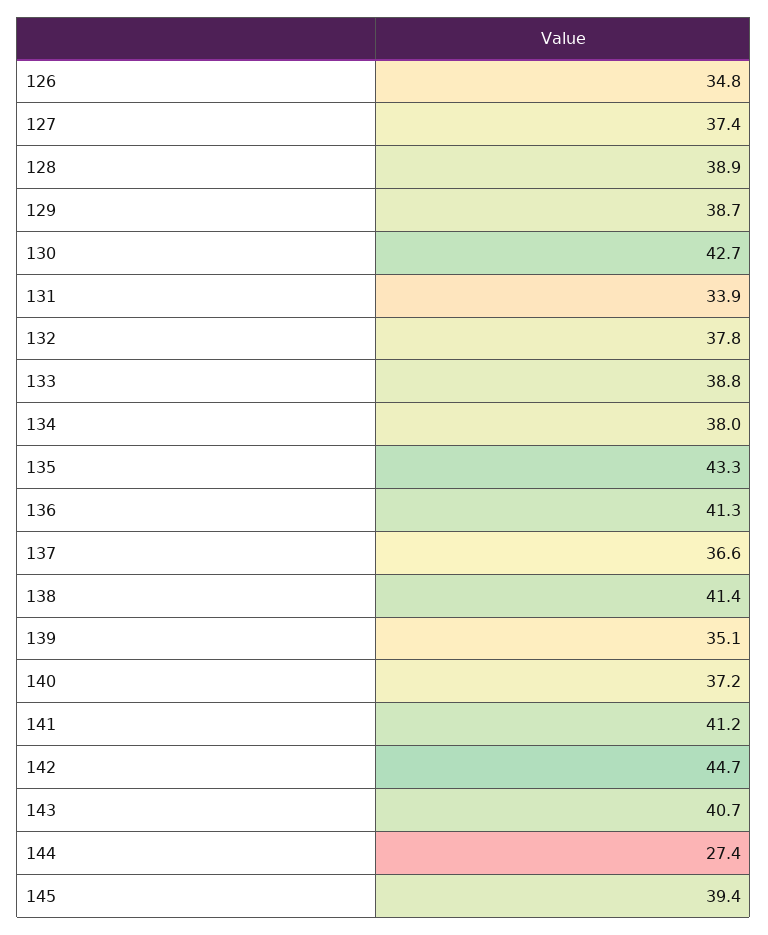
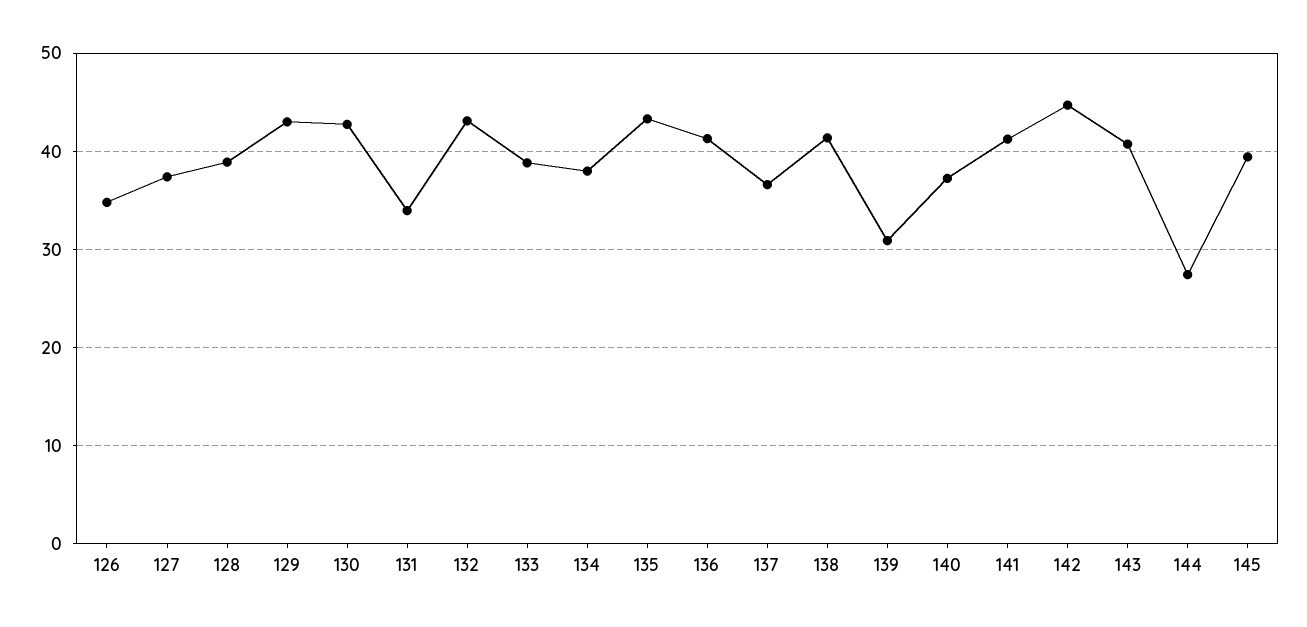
129: 38.7 -> 43
132: 37.8 -> 43
139: 35.1 -> 31

